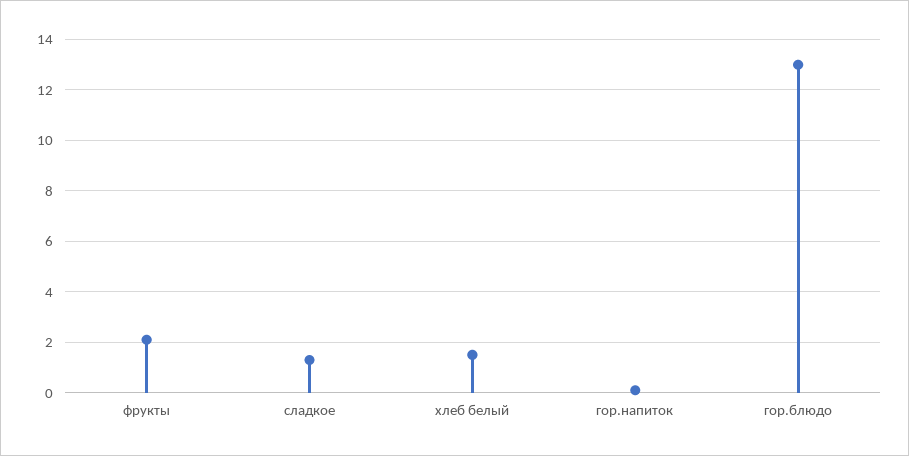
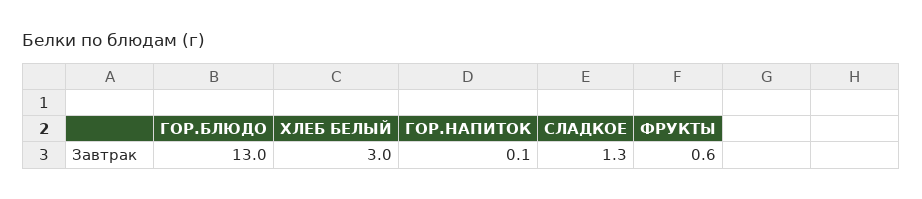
фрукты: 2 -> 0.6
хлеб белый: 1.5 -> 3

